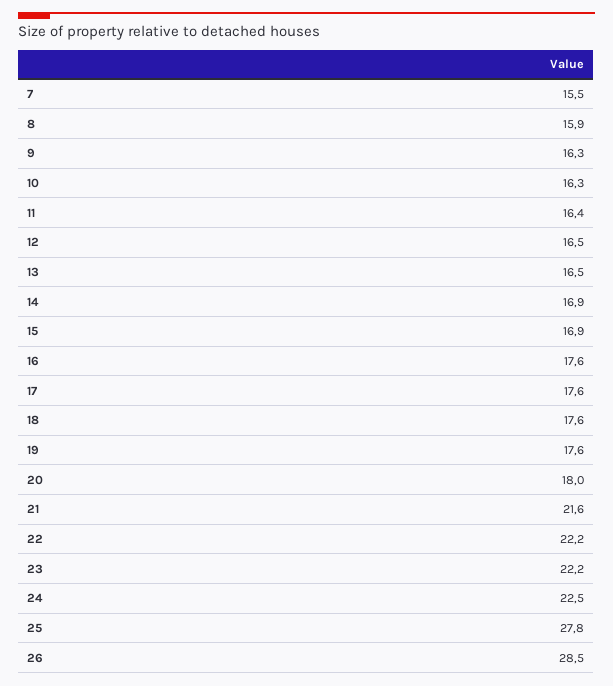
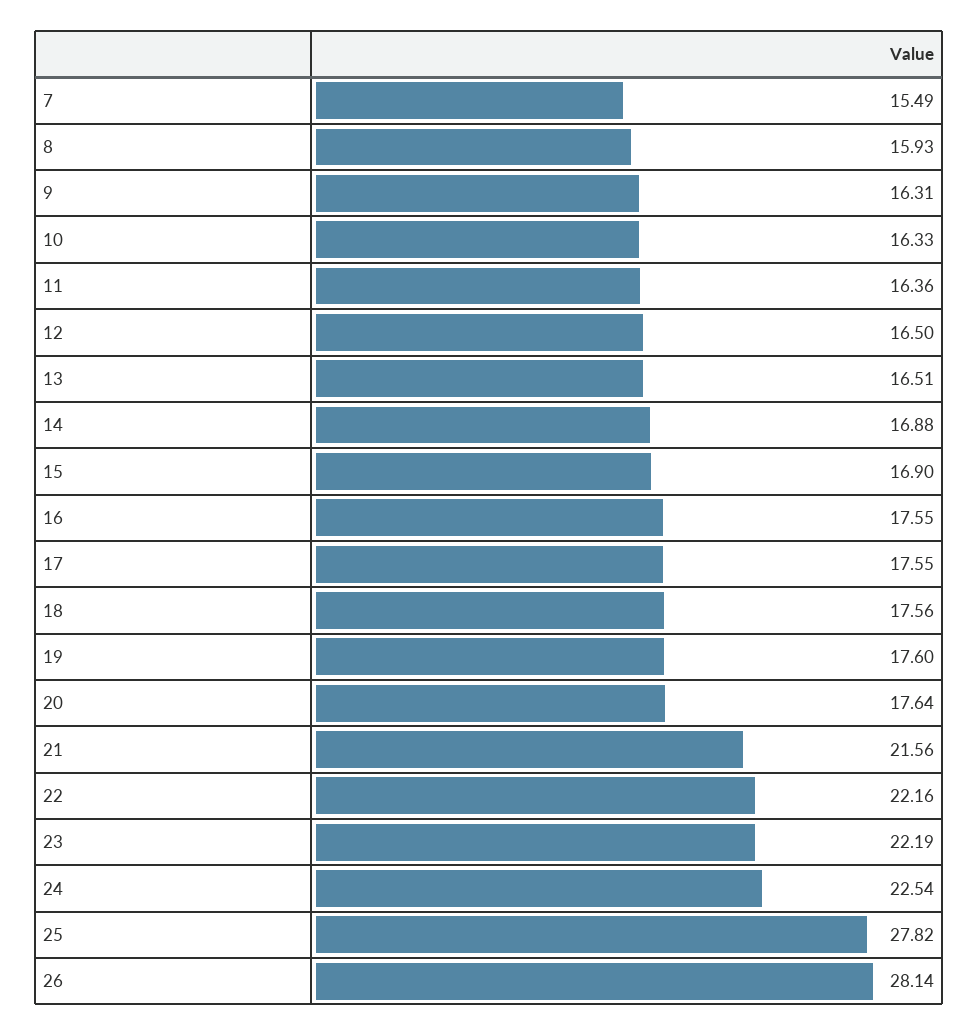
20: 18 -> 17.64
26: 28.5 -> 28.14

